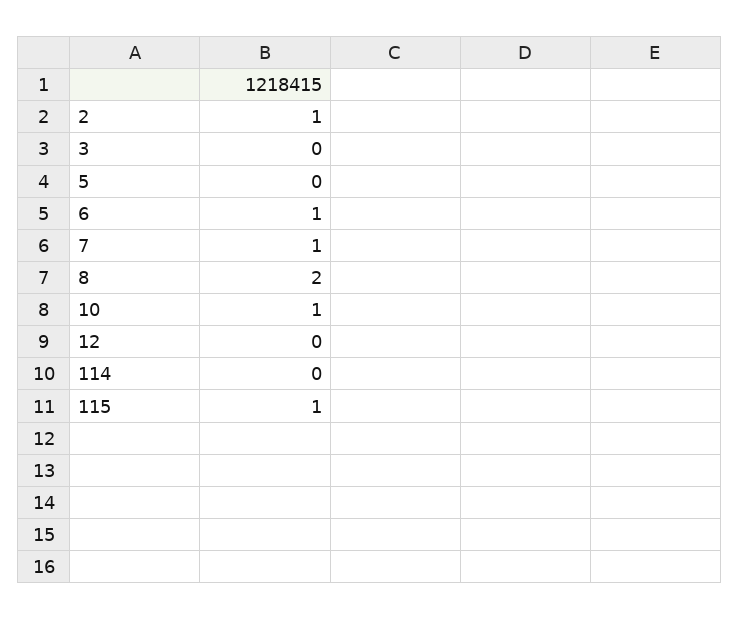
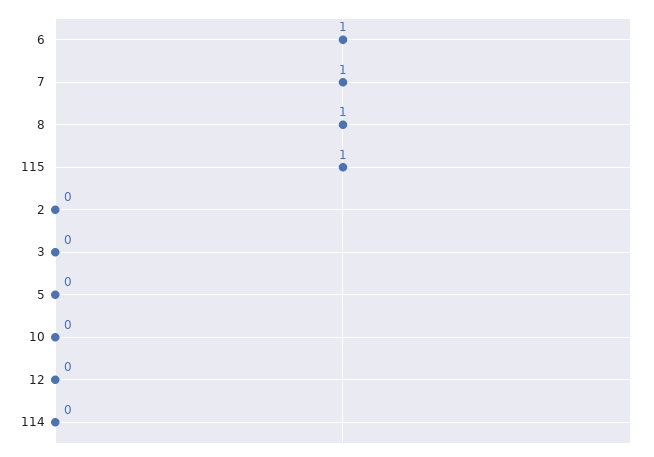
2: 1 -> 0
8: 2 -> 1
10: 1 -> 0

